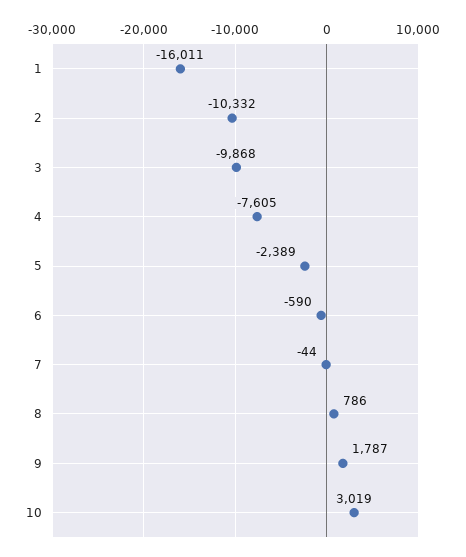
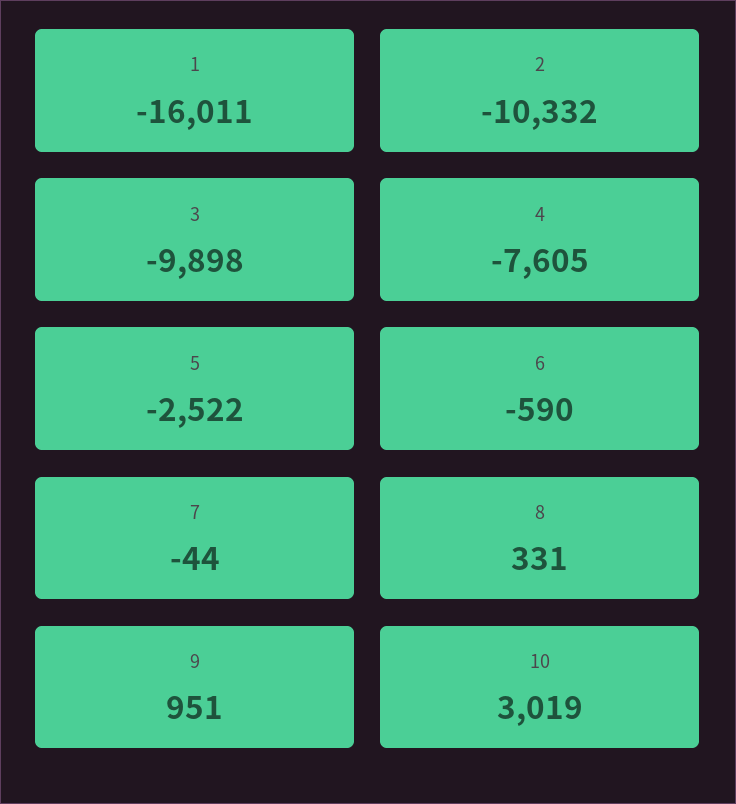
3: -9868 -> -9898
5: -2389 -> -2522
8: 786 -> 331
9: 1787 -> 951

